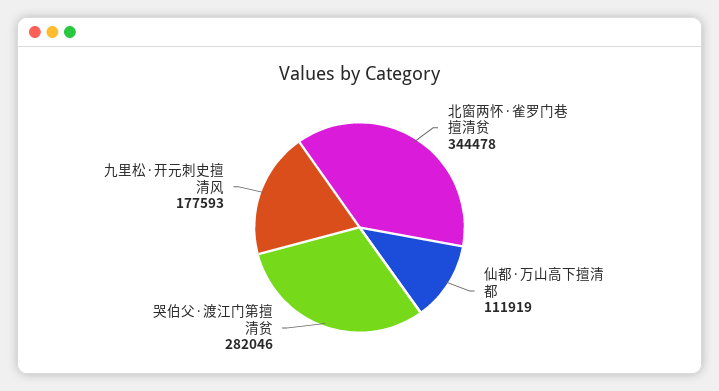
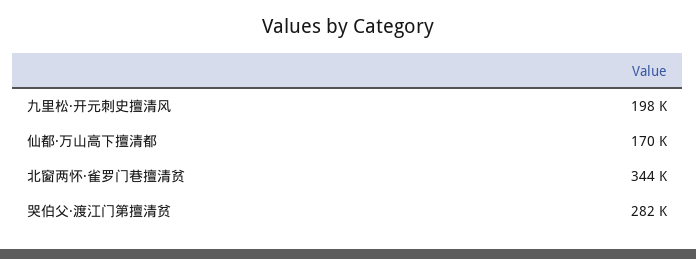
仙都·万山高下擅清都: 111919 -> 170000
九里松·开元刺史擅清风: 177593 -> 198000

